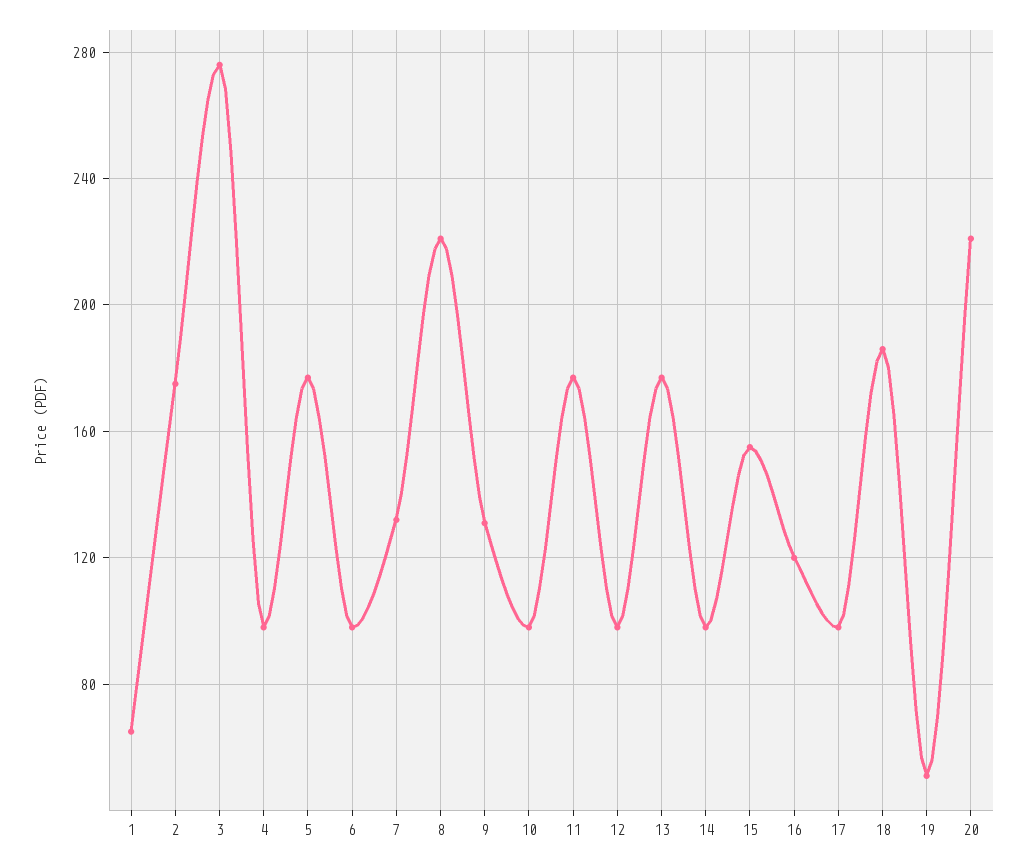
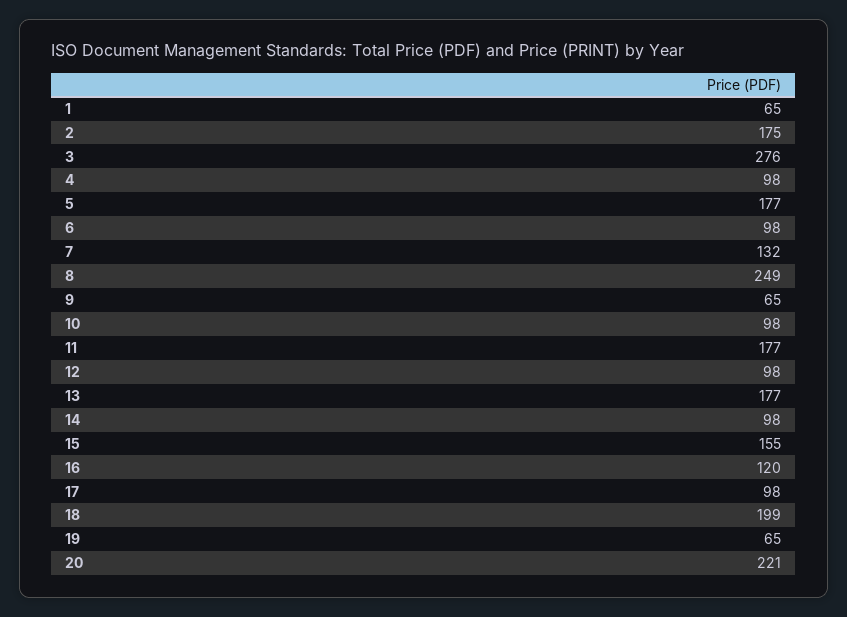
8: 220 -> 249
9: 130 -> 65
18: 185 -> 199
19: 50 -> 65

